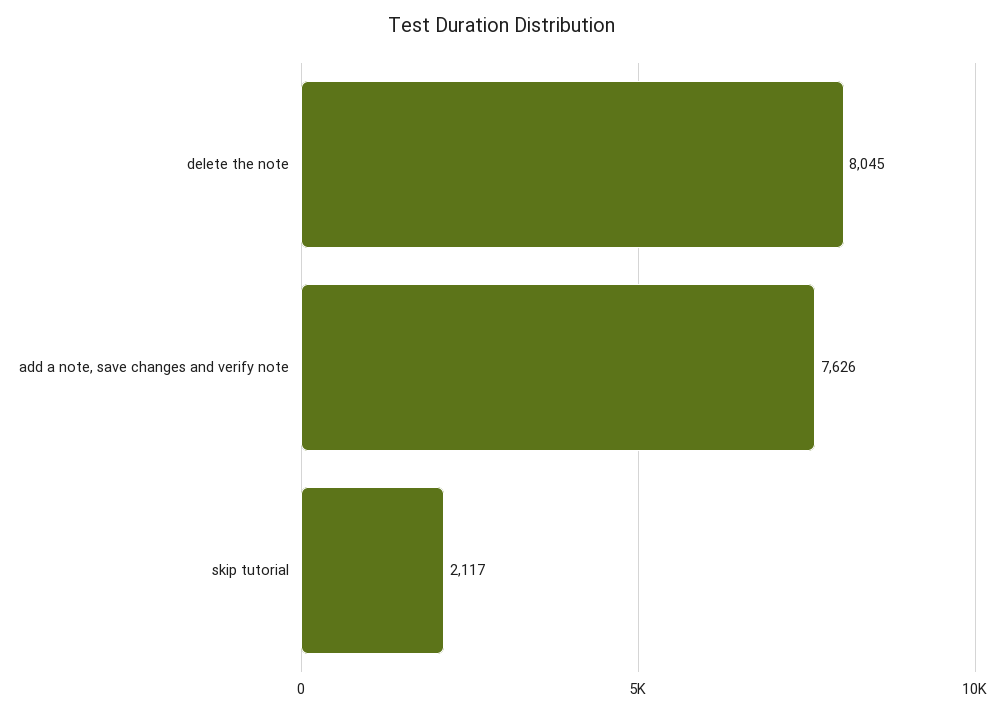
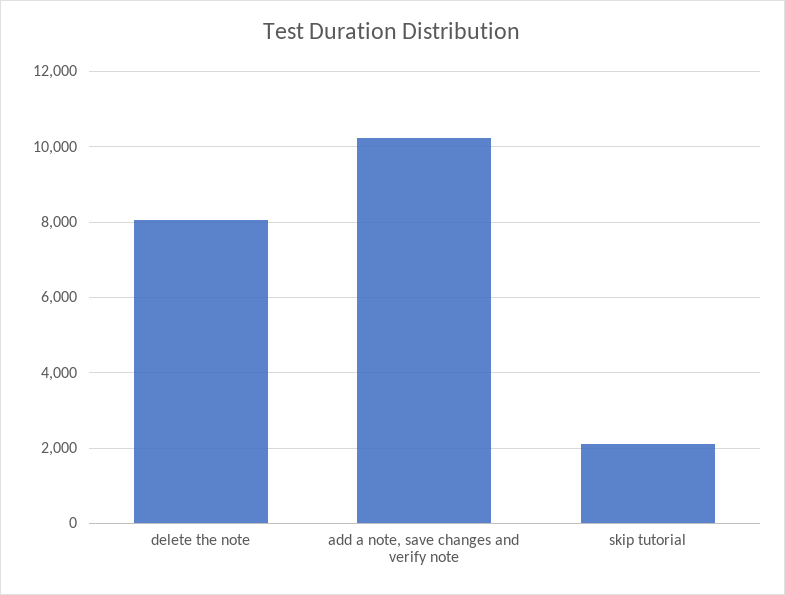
add a note, save changes and verify note: 7626 -> 10200

